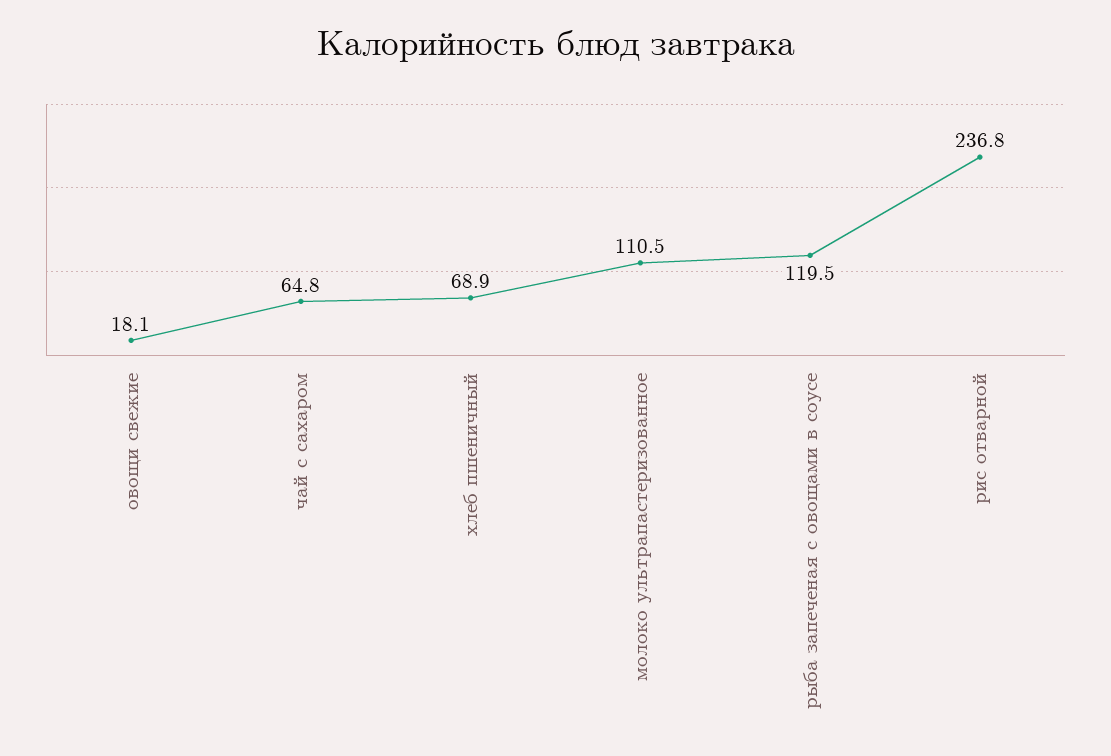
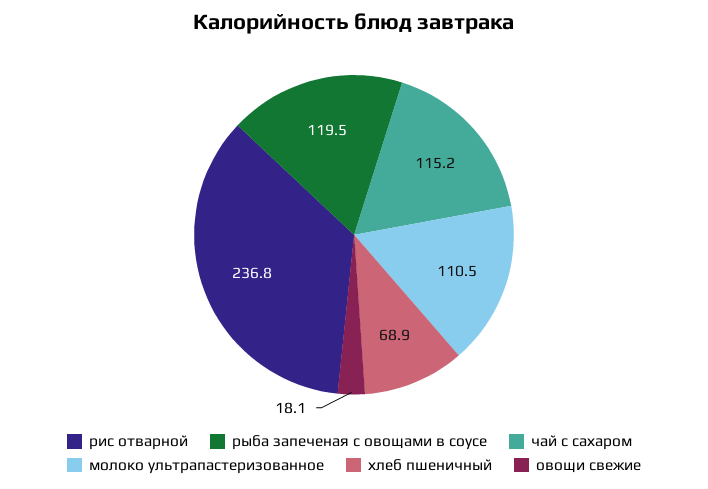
чай с сахаром: 64.8 -> 115.2

